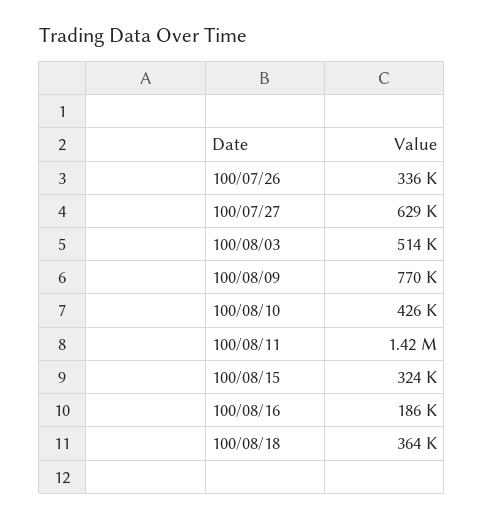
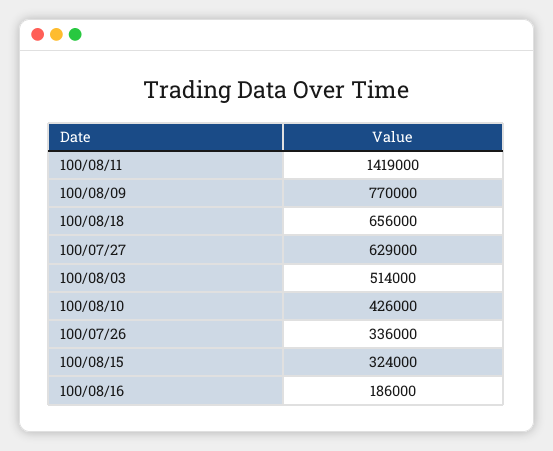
100/08/18: 364000 -> 656000

